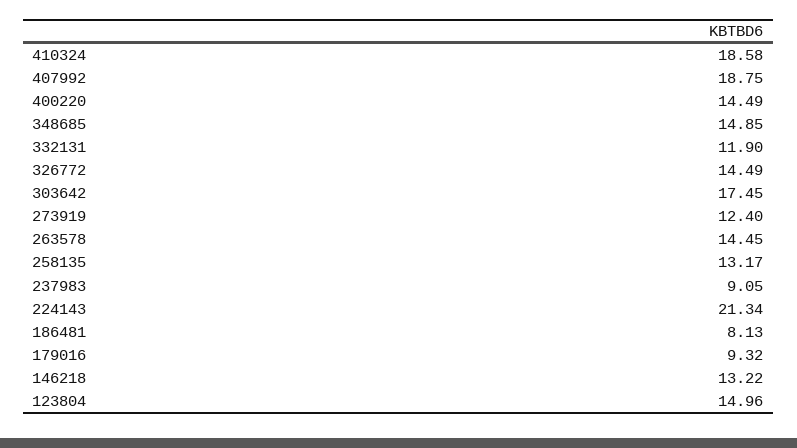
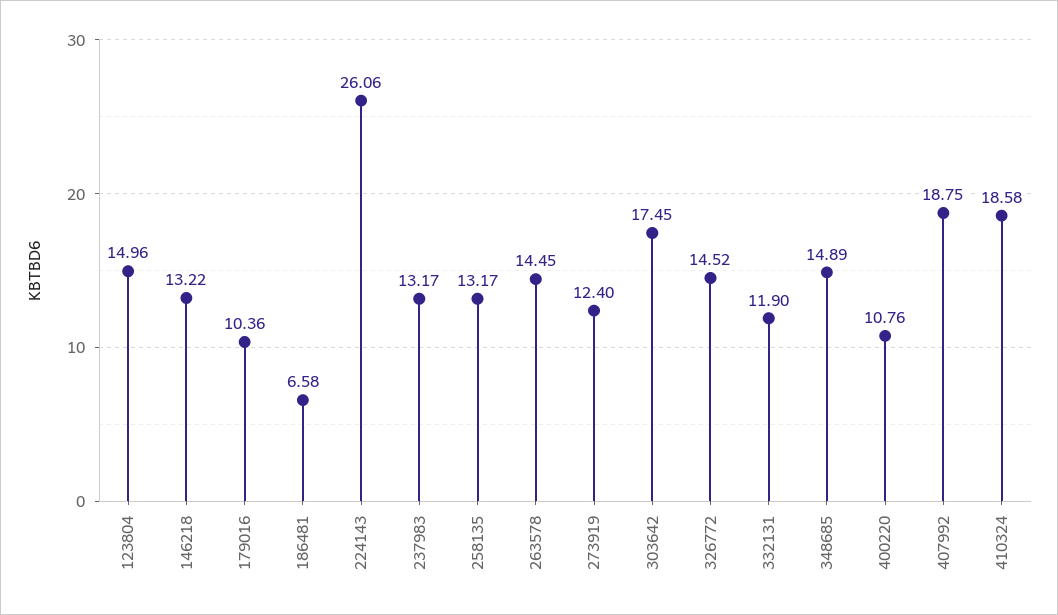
400220: 14.49 -> 10.76
348685: 14.85 -> 14.89
326772: 14.49 -> 14.52
237983: 9.05 -> 13.17
224143: 21.34 -> 26.06
186481: 8.13 -> 6.58
179016: 9.32 -> 10.36

